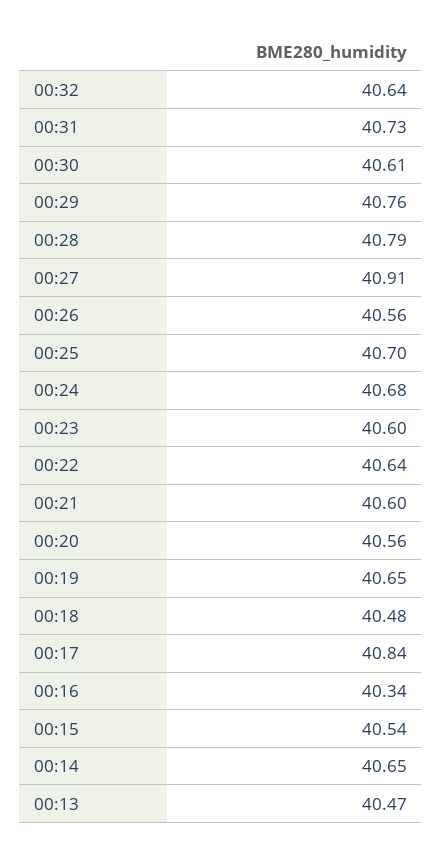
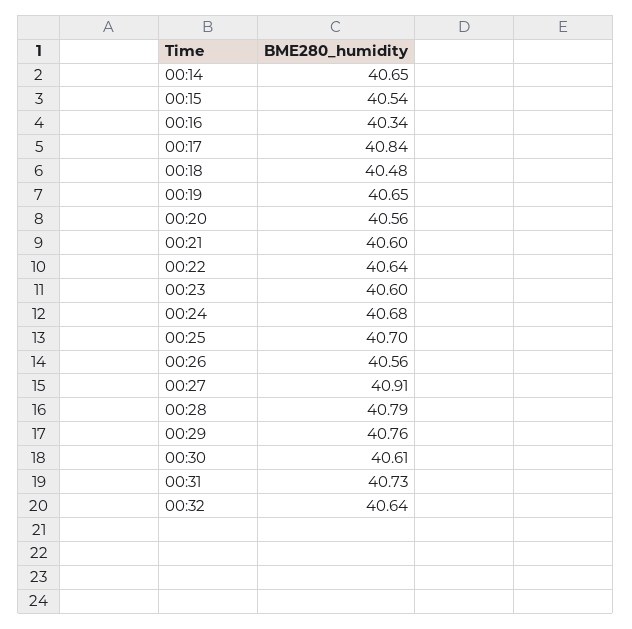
00:13: 40.47 -> none

